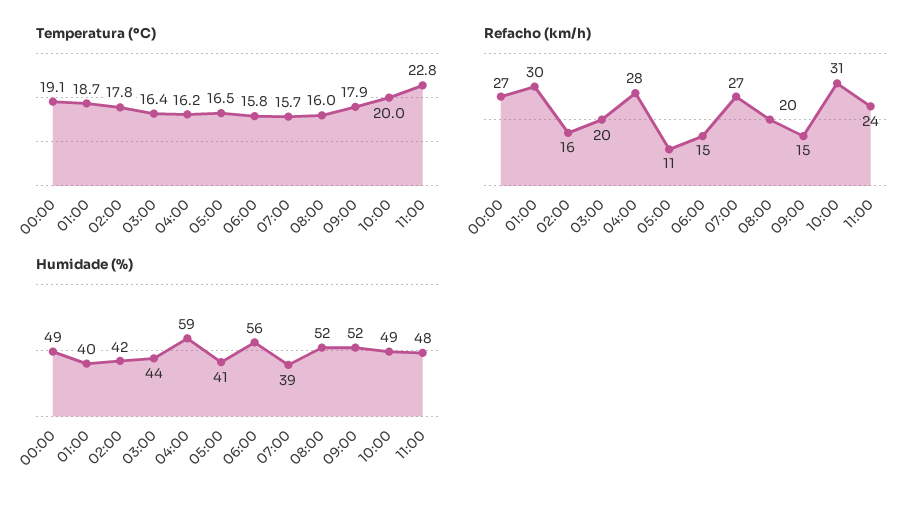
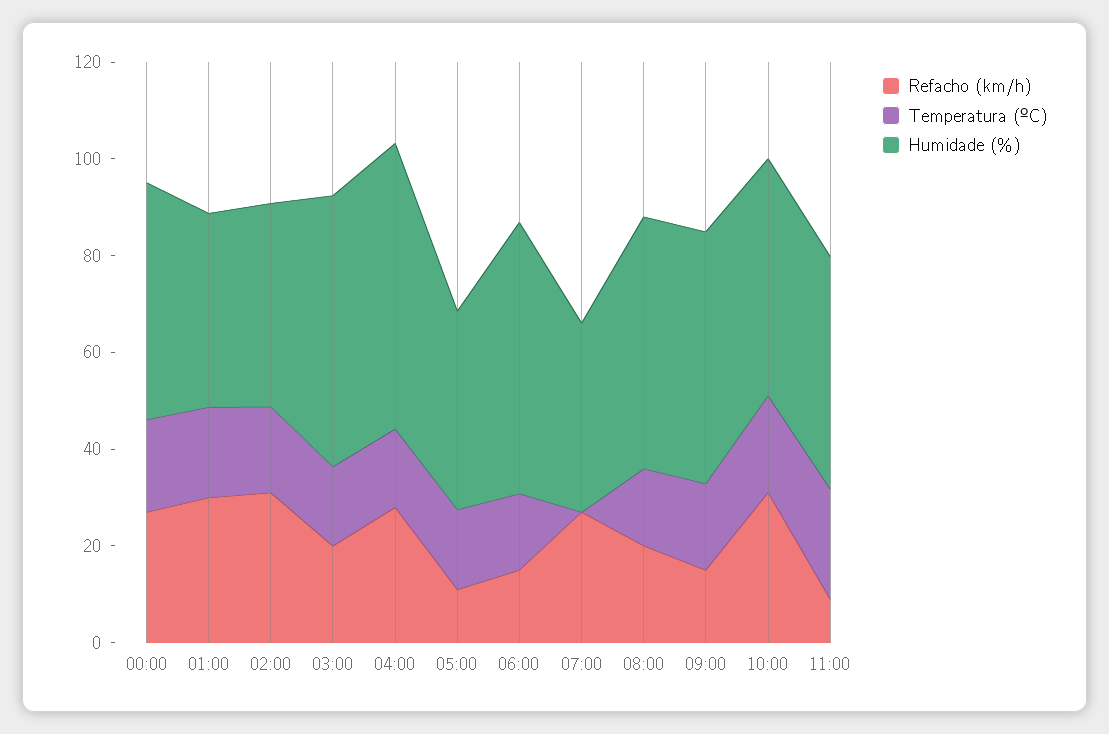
Temperatura (ºC), 07:00: 15.7 -> 0
Refacho (km/h), 02:00: 16 -> 30
Refacho (km/h), 11:00: 24 -> 10
Humidade (%), 03:00: 44 -> 55

